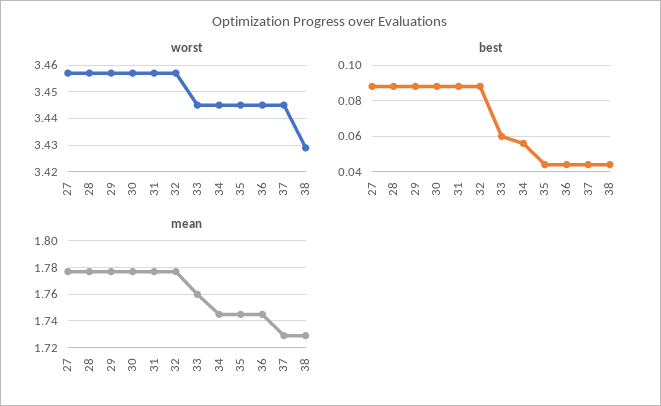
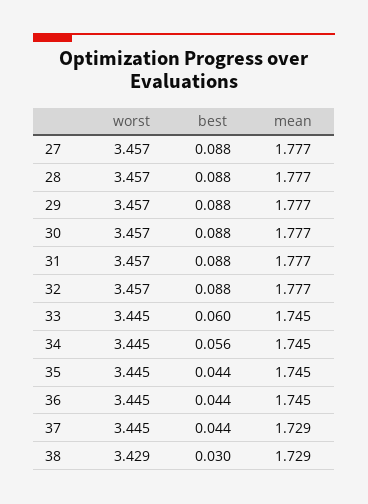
best, 38: 0.045 -> 0.03
mean, 33: 1.76 -> 1.745

